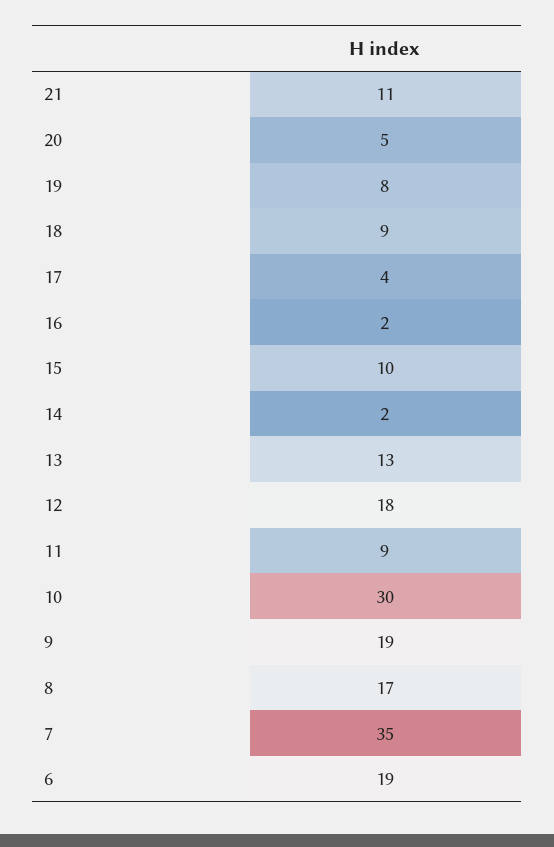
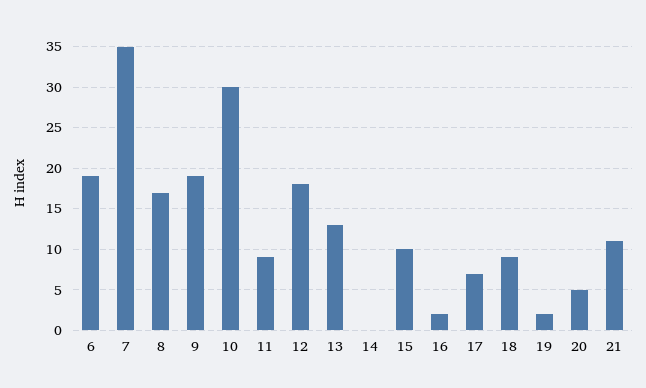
19: 8 -> 2
17: 4 -> 7
14: 2 -> 0

